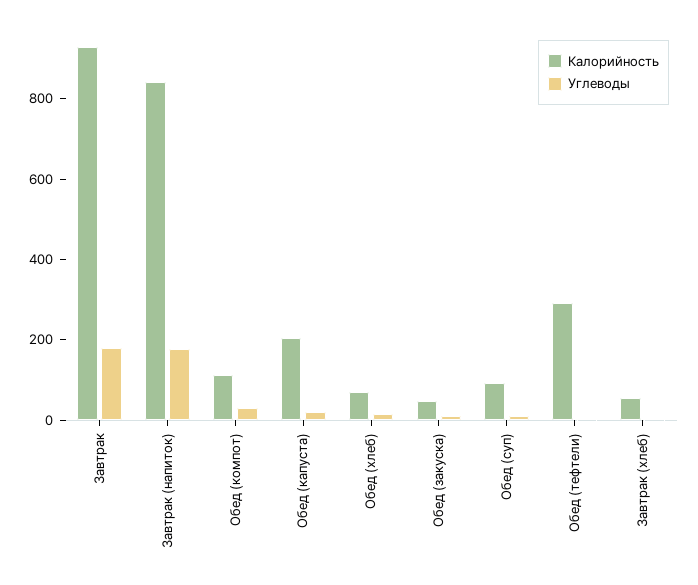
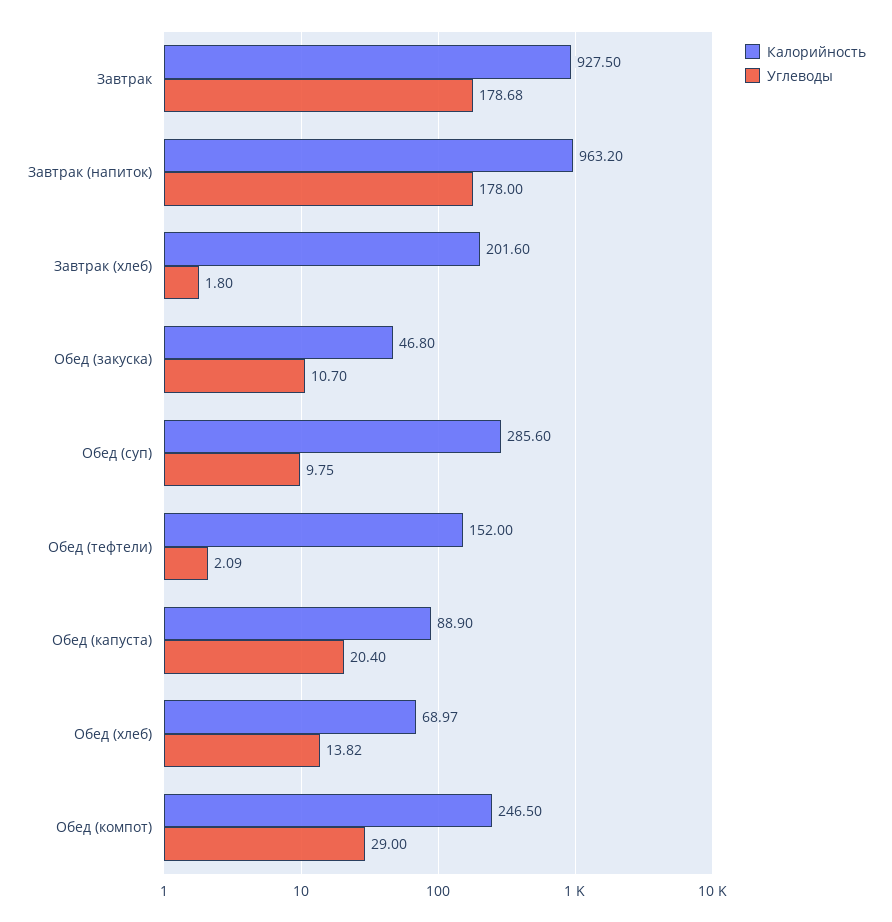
Калорийность, Завтрак (напиток): 850 -> 963.2
Калорийность, Обед (компот): 100 -> 246.5
Калорийность, Обед (капуста): 200 -> 88.9
Калорийность, Обед (суп): 100 -> 285.6
Калорийность, Обед (тефтели): 300 -> 152
Калорийность, Завтрак (хлеб): 50 -> 201.6

